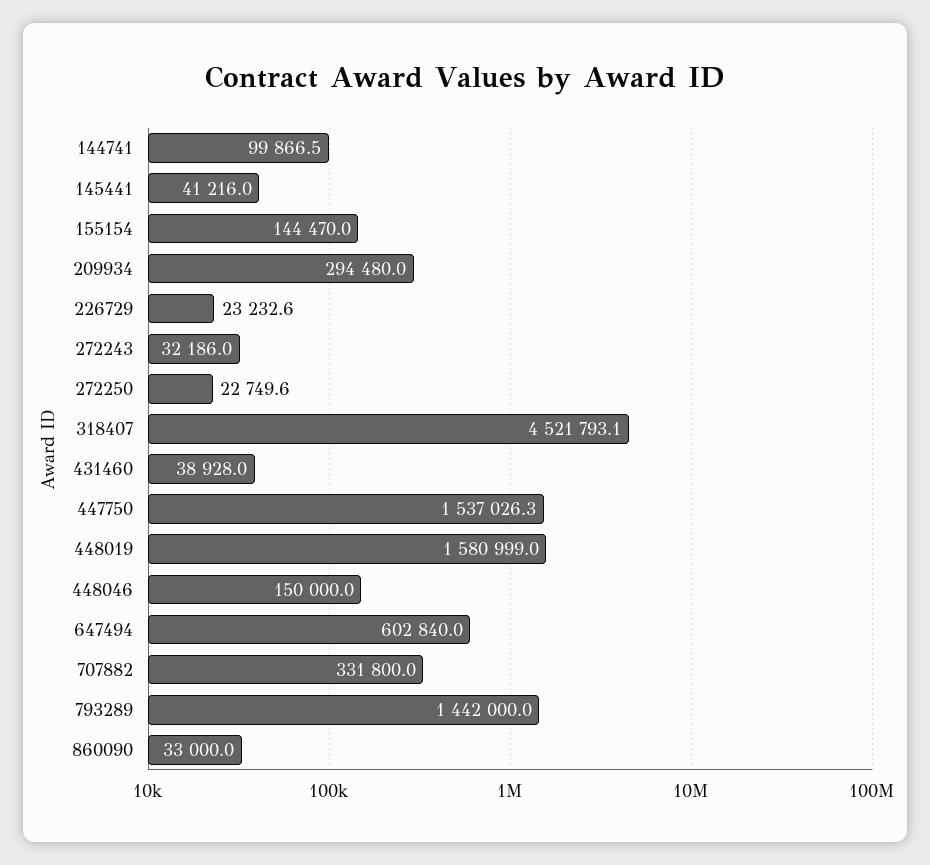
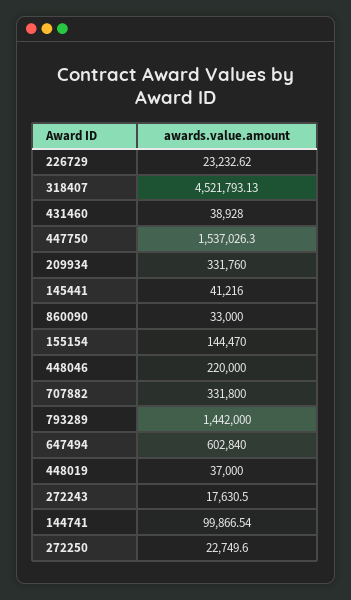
209934: 294480 -> 331760
272243: 32186 -> 17630.5
448019: 1580999 -> 37000
448046: 150000 -> 220000

